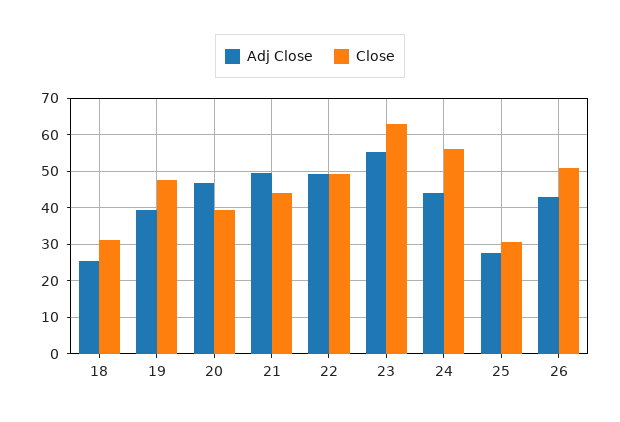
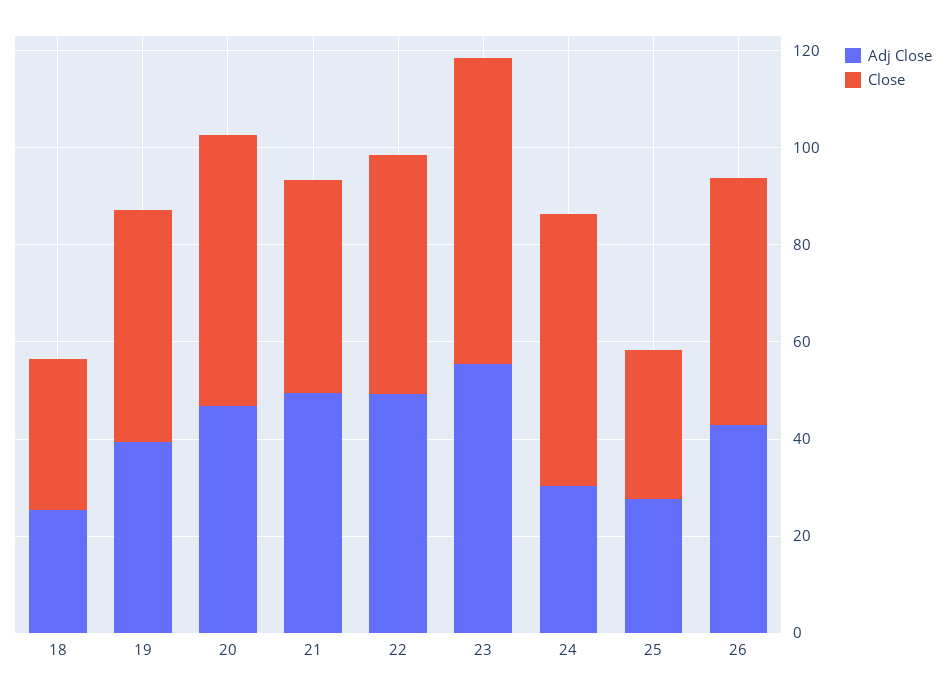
Close, 20: 40 -> 55
Adj Close, 24: 44 -> 30

